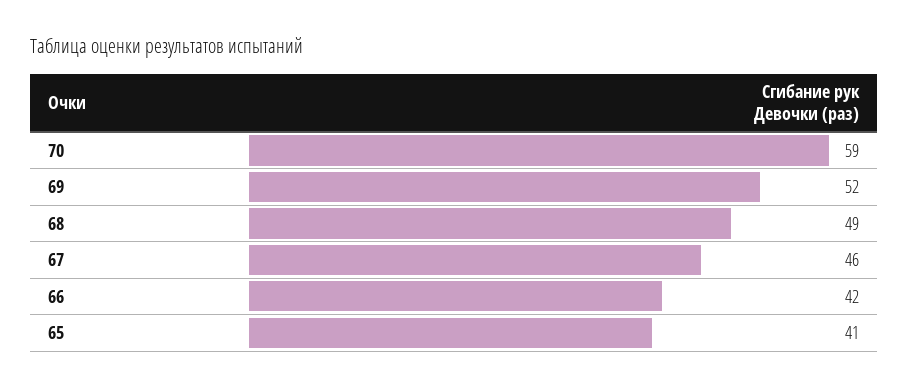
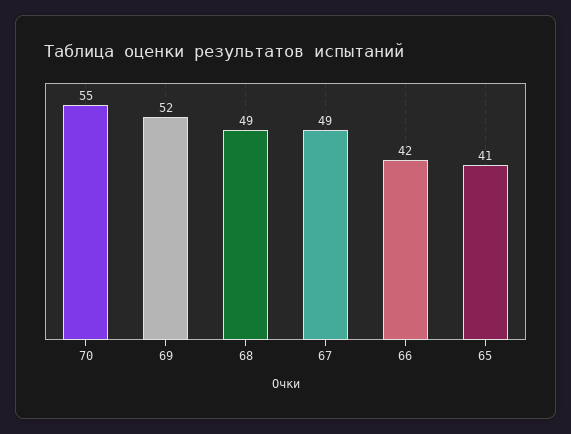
70: 59 -> 55
67: 46 -> 49

